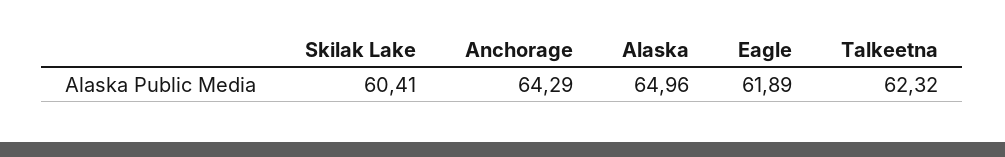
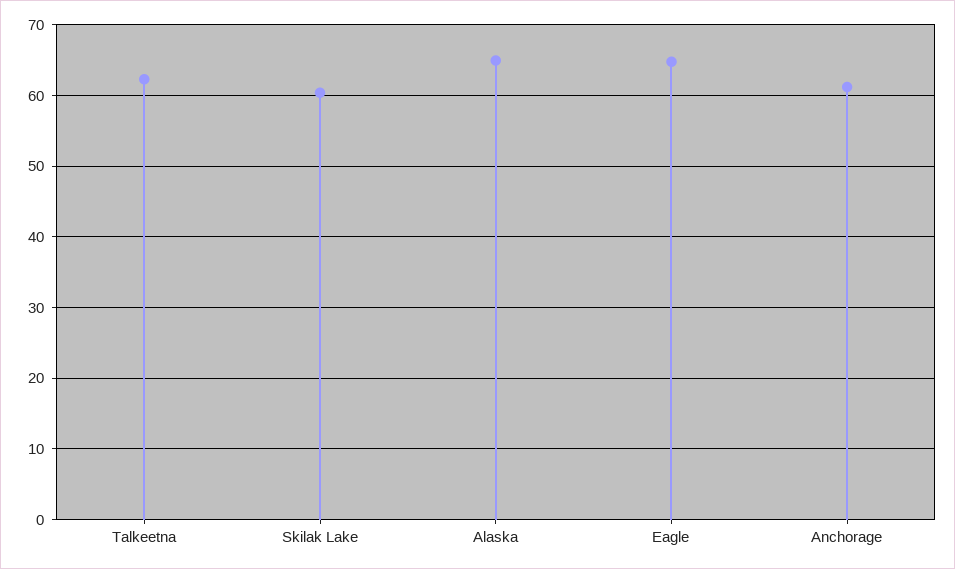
Anchorage: 64.29 -> 61
Eagle: 61.89 -> 65

